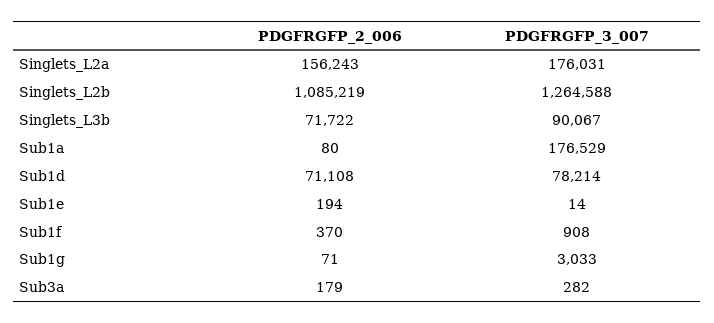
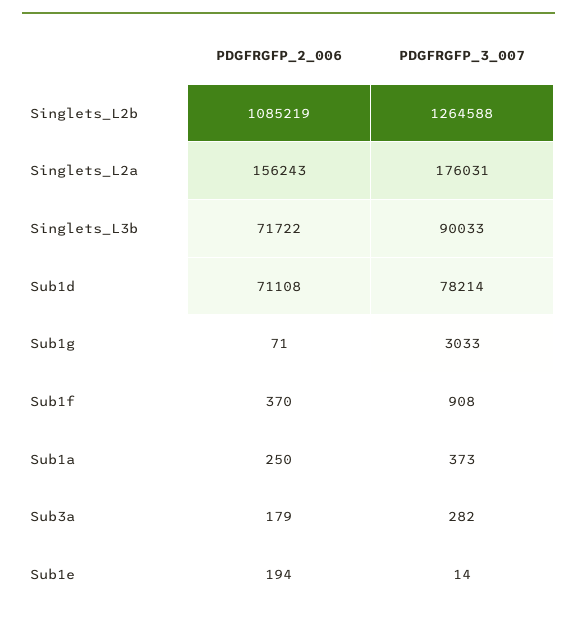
PDGFRGFP_3_007, Singlets_L3b: 90067 -> 90033
PDGFRGFP_2_006, Sub1a: 80 -> 250
PDGFRGFP_3_007, Sub1a: 176529 -> 373

